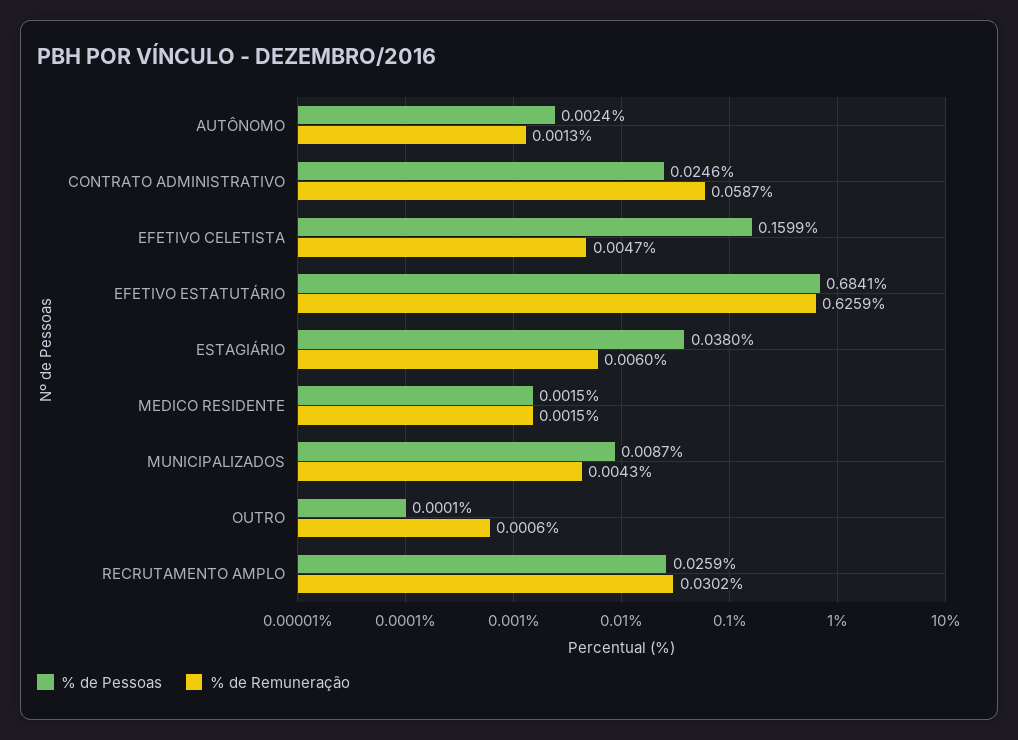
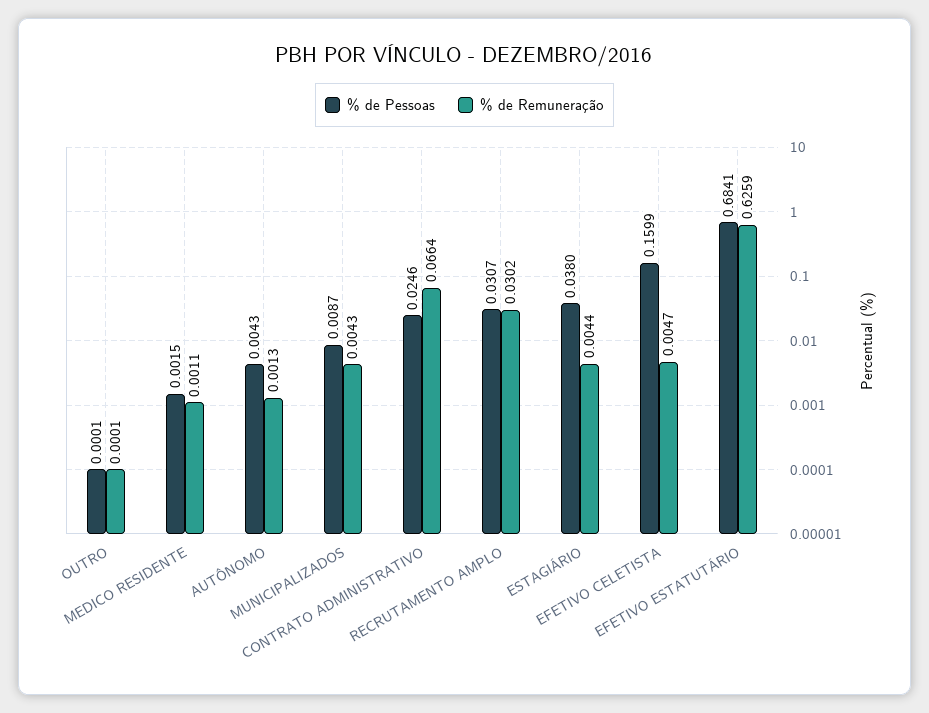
% de Pessoas, AUTÔNOMO: 0.0024 -> 0.0043
% de Remuneração, CONTRATO ADMINISTRATIVO: 0.0587 -> 0.0664
% de Remuneração, ESTAGIÁRIO: 0.006 -> 0.0044
% de Remuneração, MEDICO RESIDENTE: 0.0015 -> 0.0011
% de Remuneração, OUTRO: 0.0006 -> 0.0001
% de Pessoas, RECRUTAMENTO AMPLO: 0.0259 -> 0.0307

